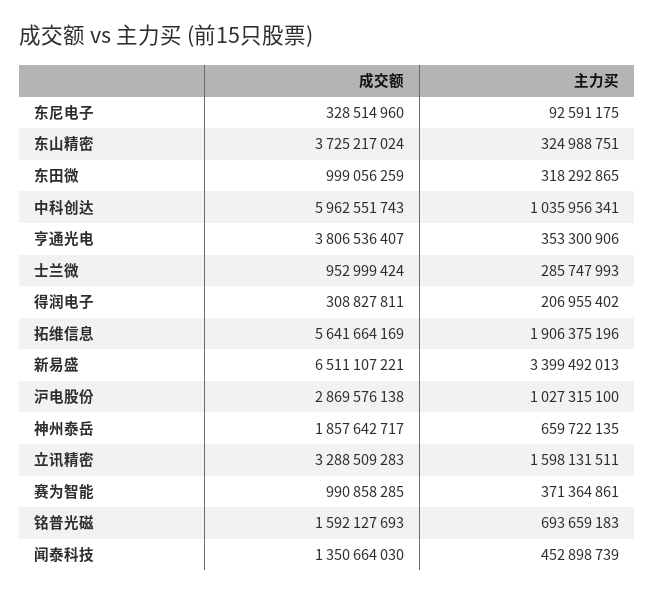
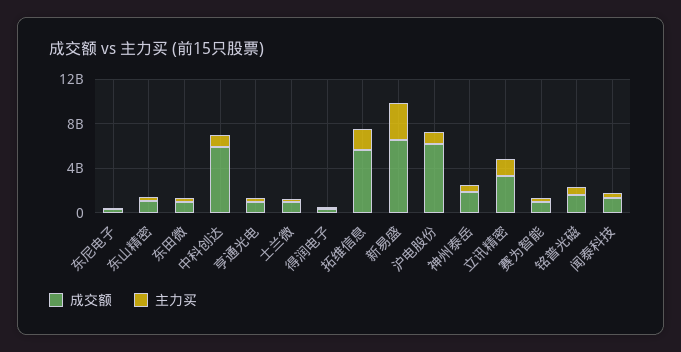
成交额, 东山精密: 3725217024 -> 1000000000
成交额, 亨通光电: 3806536407 -> 1000000000
成交额, 沪电股份: 2869576138 -> 6000000000

